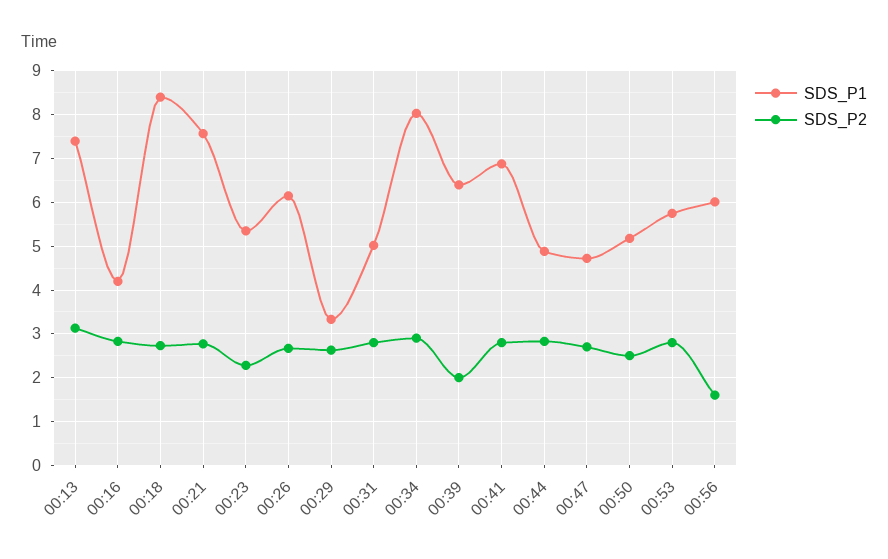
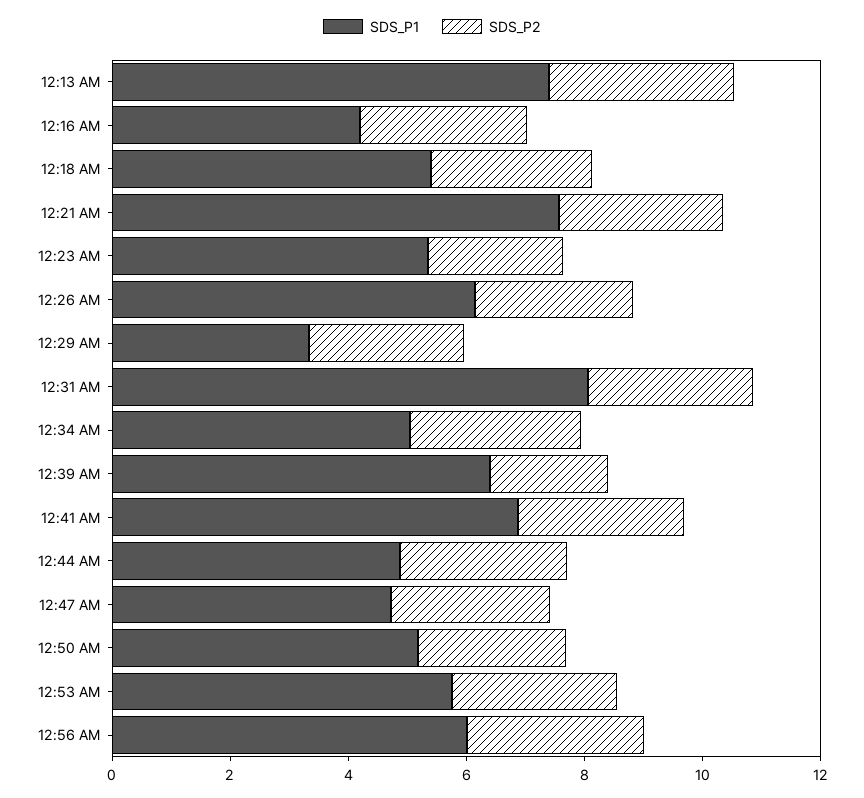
SDS_P1, 00:18: 8.4 -> 5.5
SDS_P1, 00:31: 5 -> 8
SDS_P1, 00:34: 8 -> 5
SDS_P2, 00:56: 1.6 -> 3

